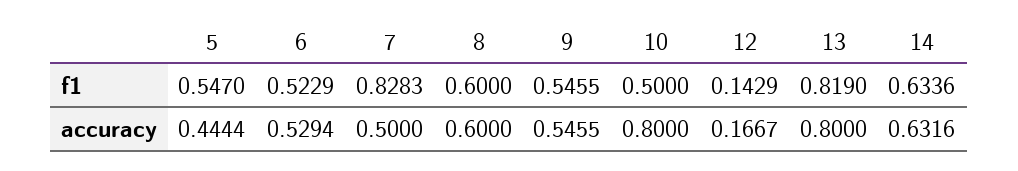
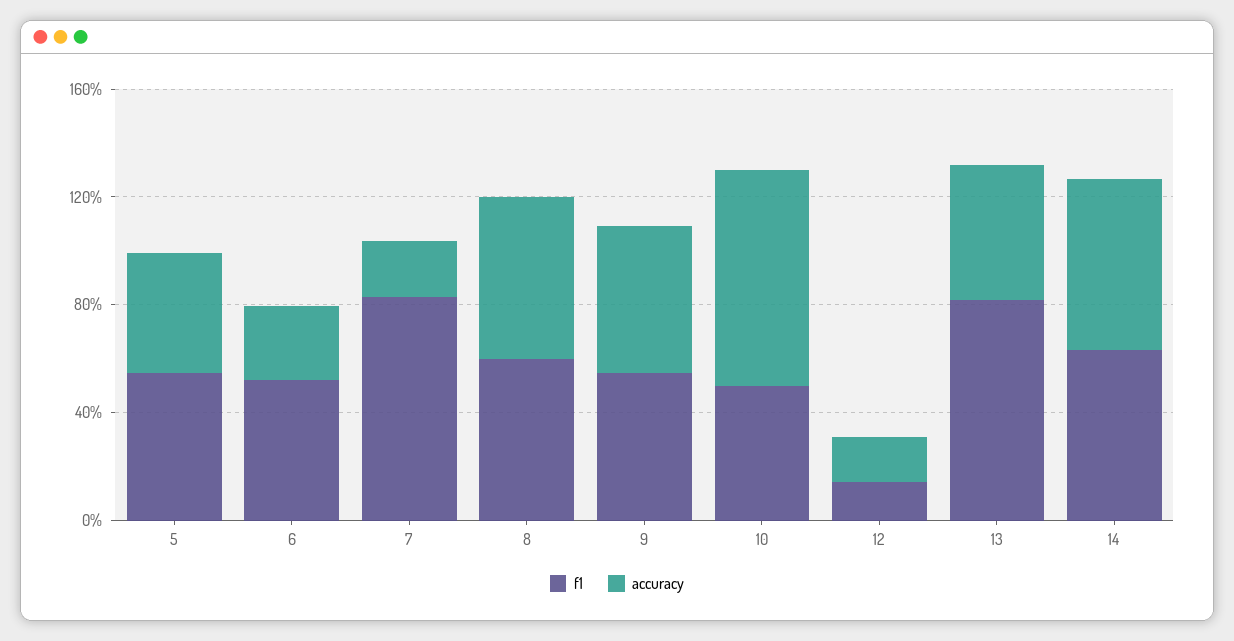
accuracy, 6: 0.5294 -> 0.3
accuracy, 7: 0.5 -> 0.2
accuracy, 13: 0.8 -> 0.5

